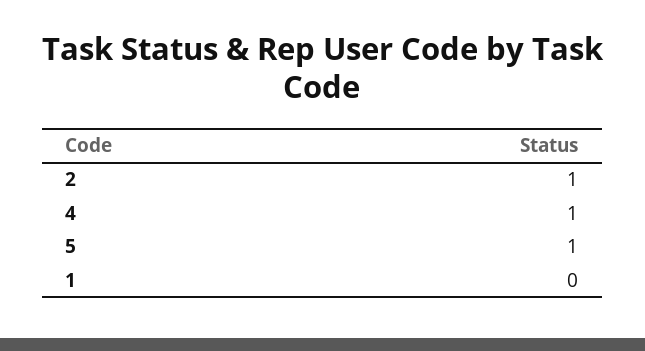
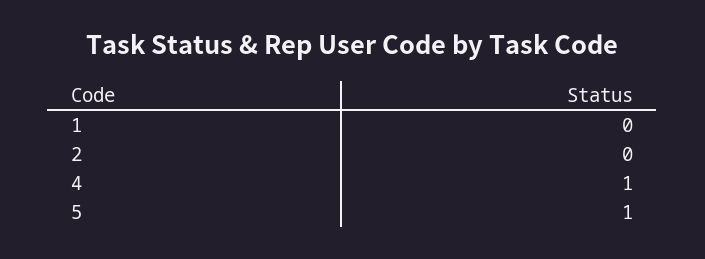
2: 1 -> 0

